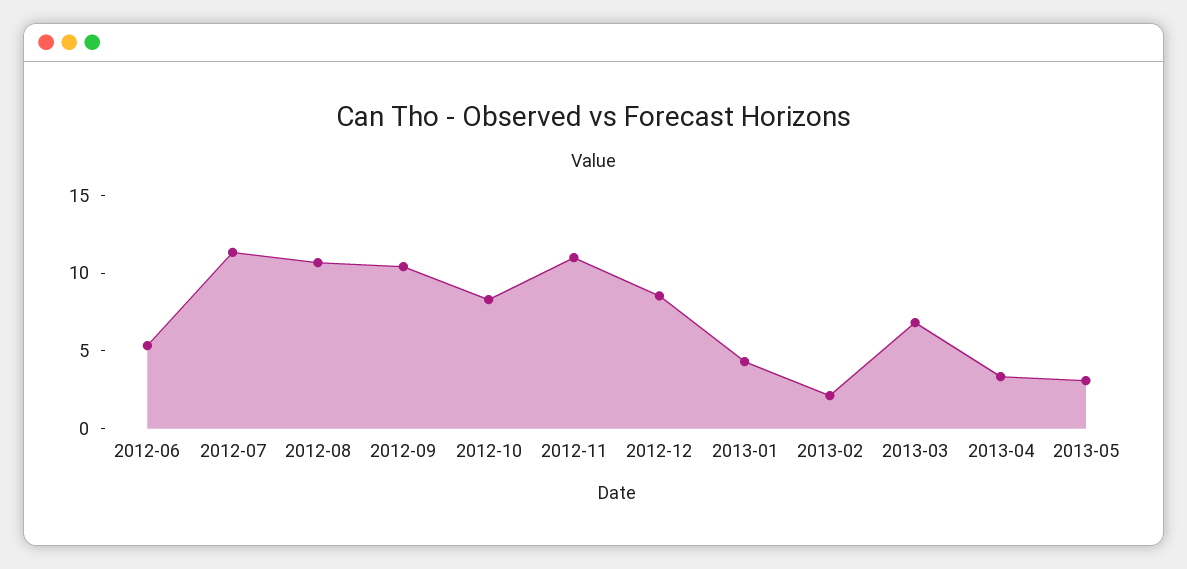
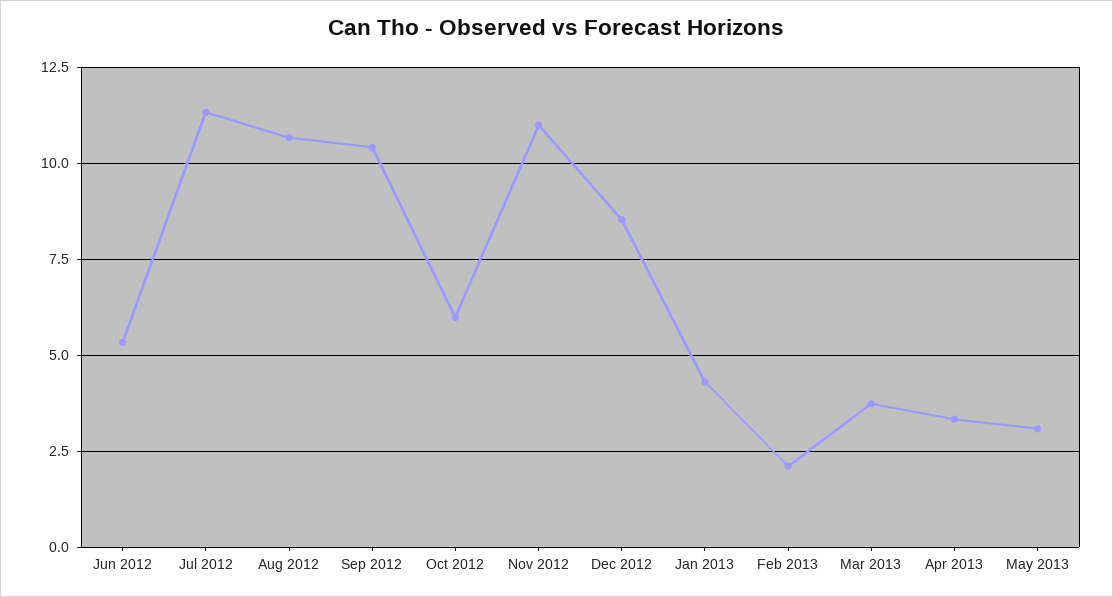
2012-10: 8 -> 6
2013-03: 7 -> 3.75

